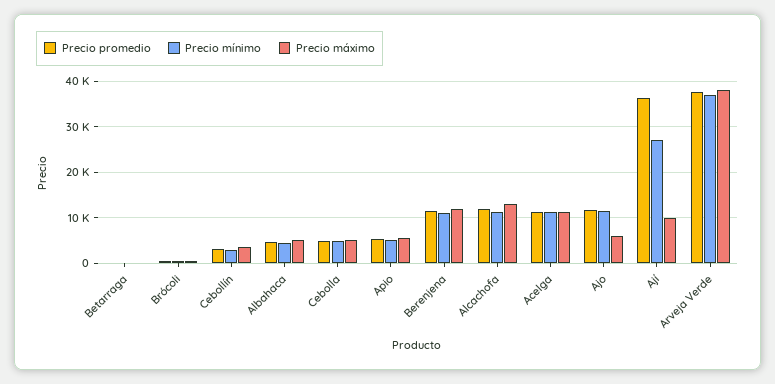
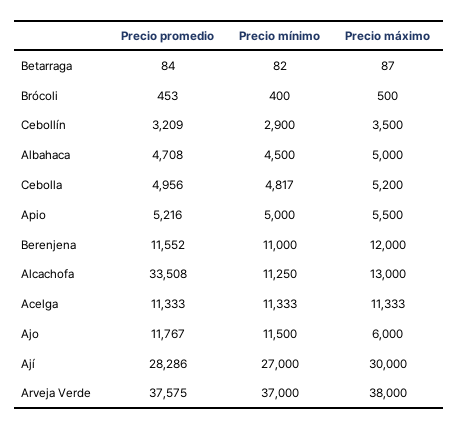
Precio promedio, Alcachofa: 12000 -> 33508
Precio promedio, Ají: 36000 -> 28286
Precio máximo, Ají: 10000 -> 30000

